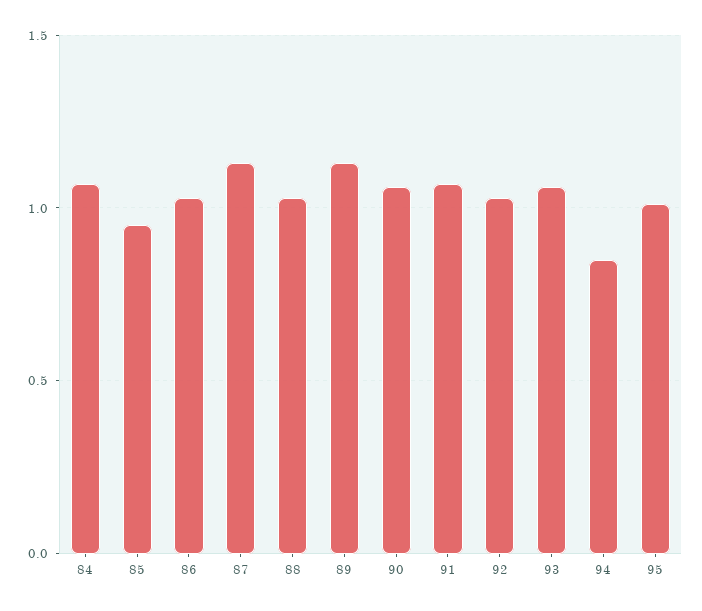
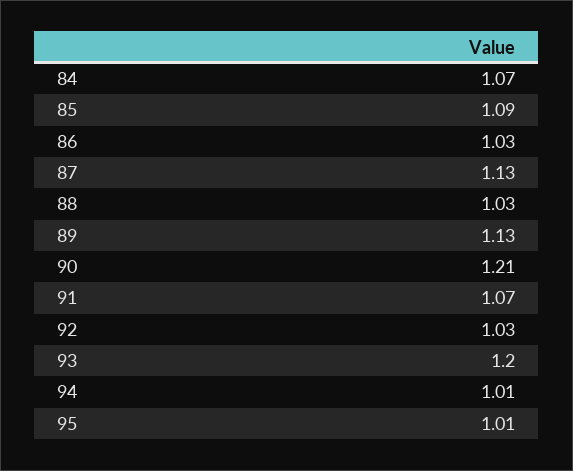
85: 0.95 -> 1.09
90: 1.05 -> 1.21
93: 1.05 -> 1.2
94: 0.85 -> 1.01

